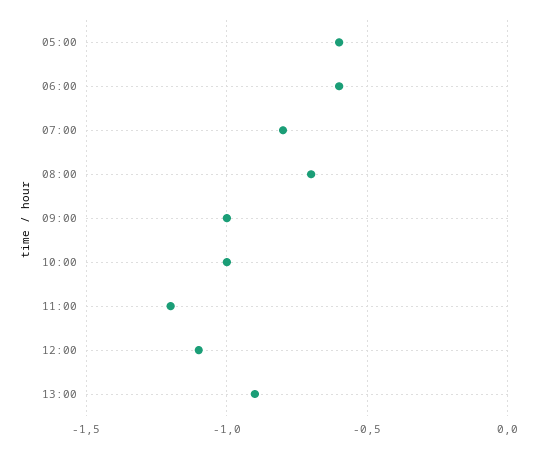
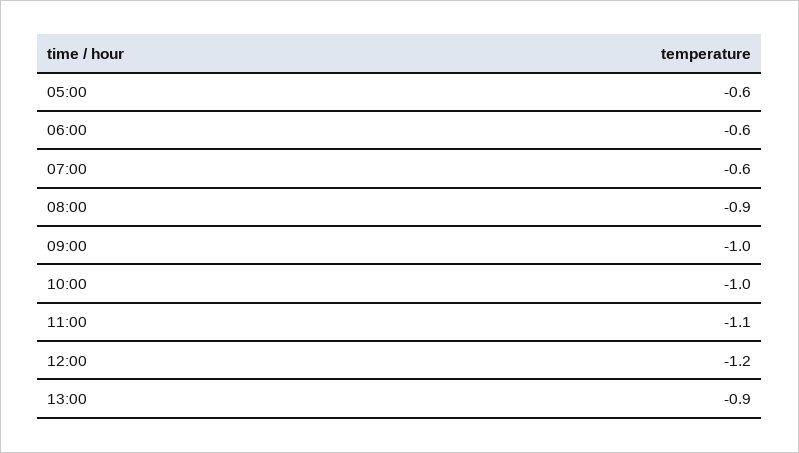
07:00: -0.8 -> -0.6
08:00: -0.7 -> -0.9
11:00: -1.2 -> -1.1
12:00: -1.1 -> -1.2

